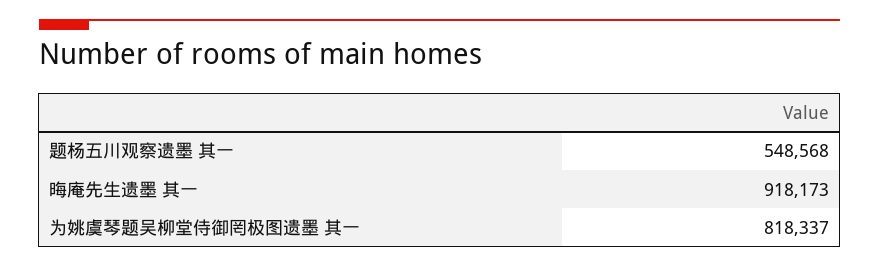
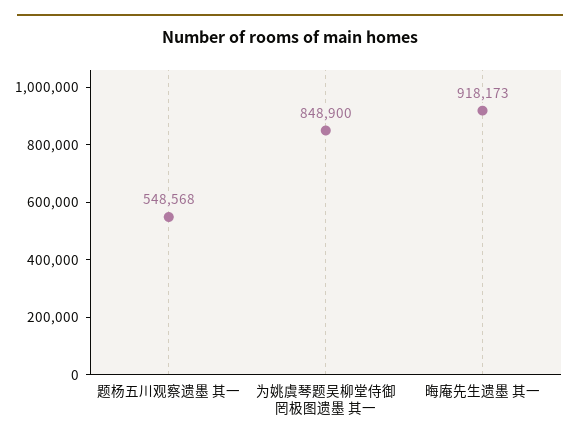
为姚虞琴题吴柳堂侍御罔极图遗墨 其一: 818337 -> 848900

